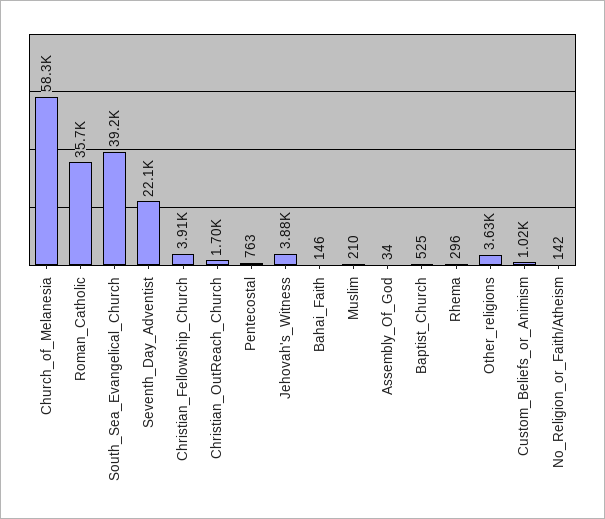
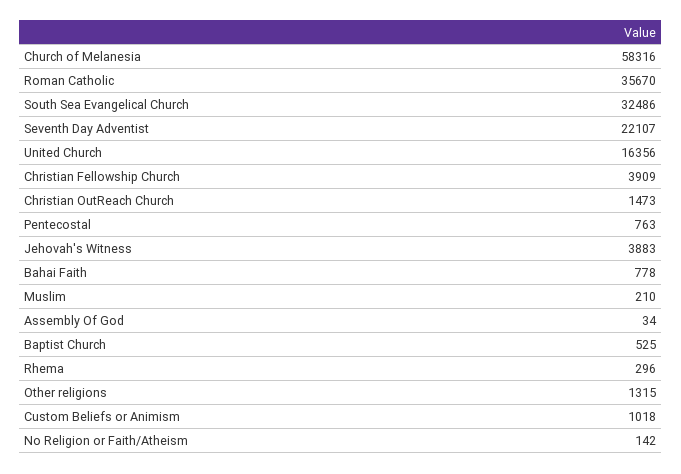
South_Sea_Evangelical_Church: 39200 -> 32486
Christian_OutReach_Church: 1700 -> 1473
Bahai_Faith: 146 -> 778
Other_religions: 3630 -> 1315
United Church: none -> 16356

